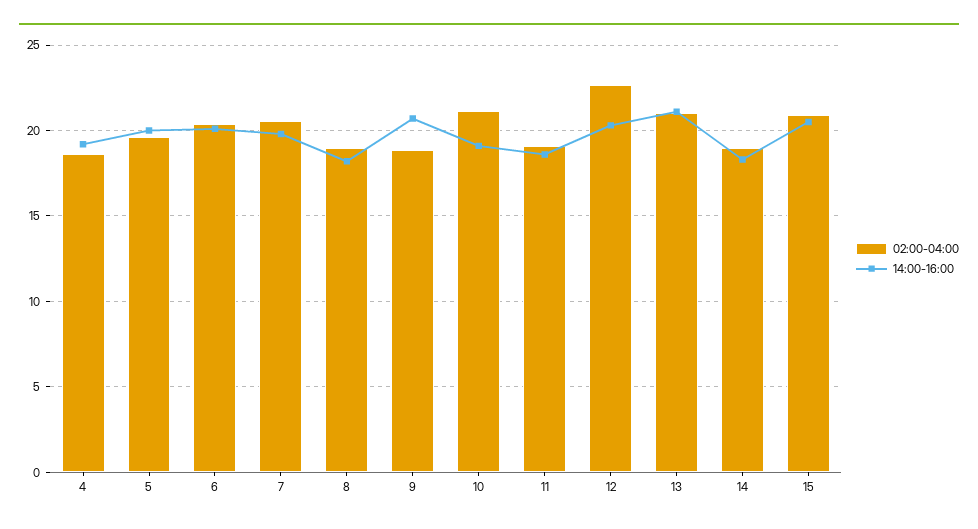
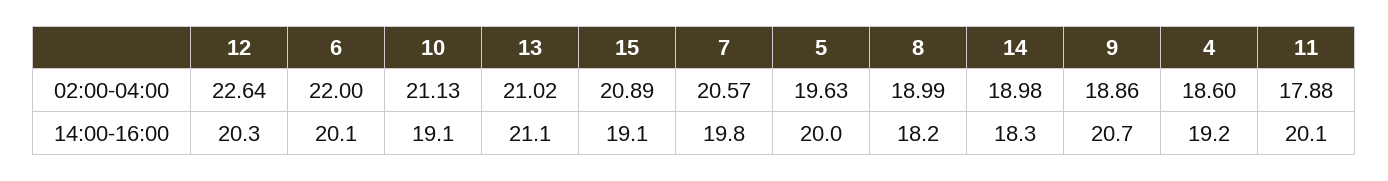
02:00-04:00, 6: 20.5 -> 22
02:00-04:00, 11: 19 -> 17.88
14:00-16:00, 11: 18.5 -> 20.1
14:00-16:00, 15: 20.5 -> 19.1

